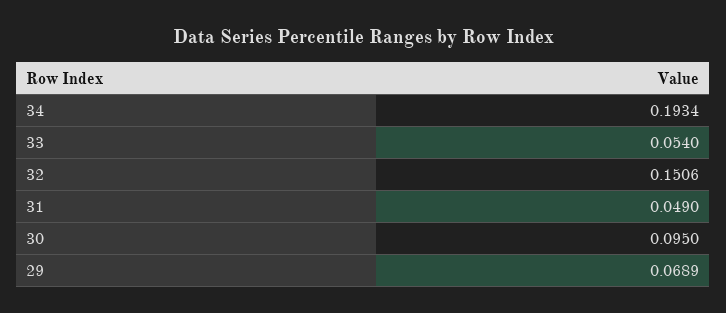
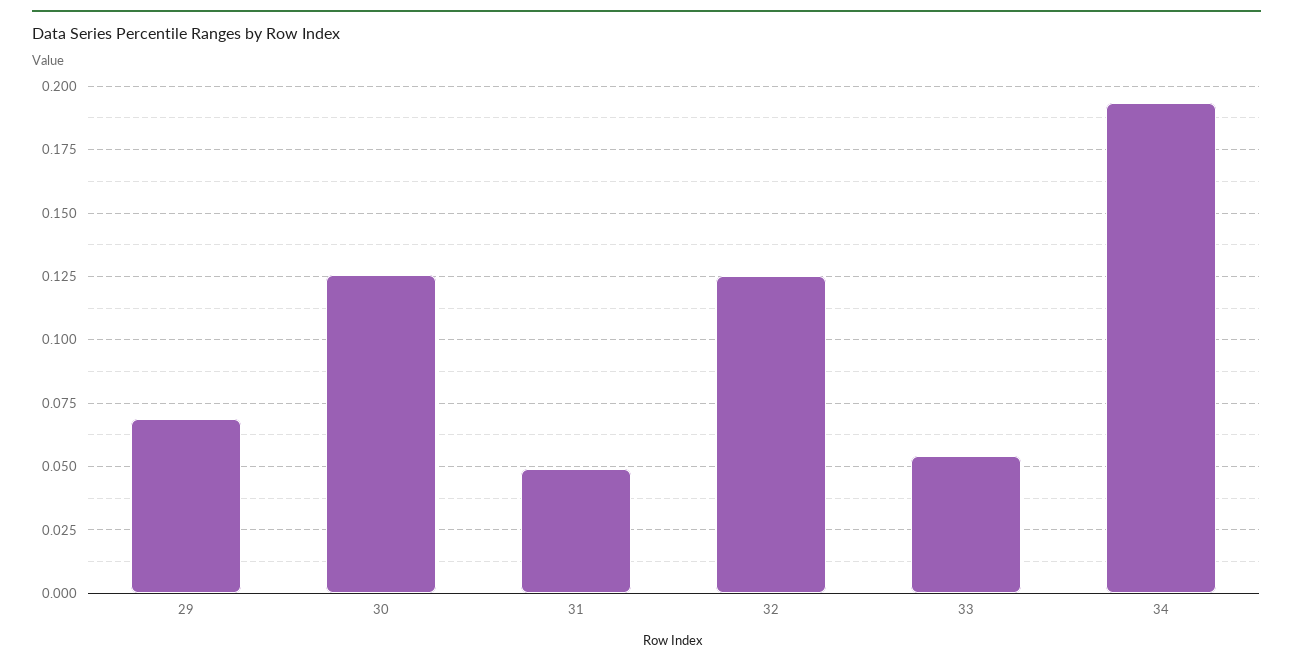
32: 0.1506 -> 0.125
30: 0.095 -> 0.125

